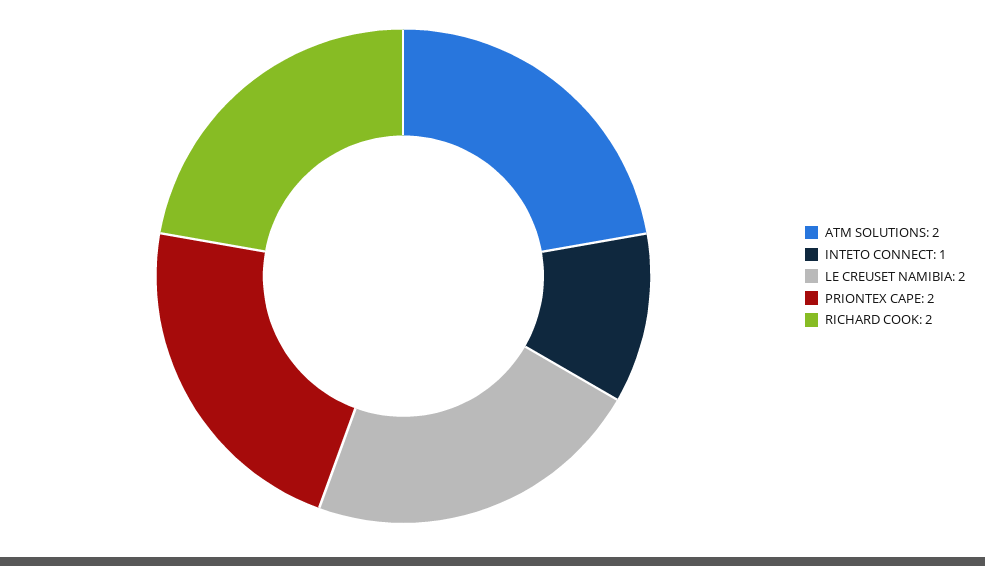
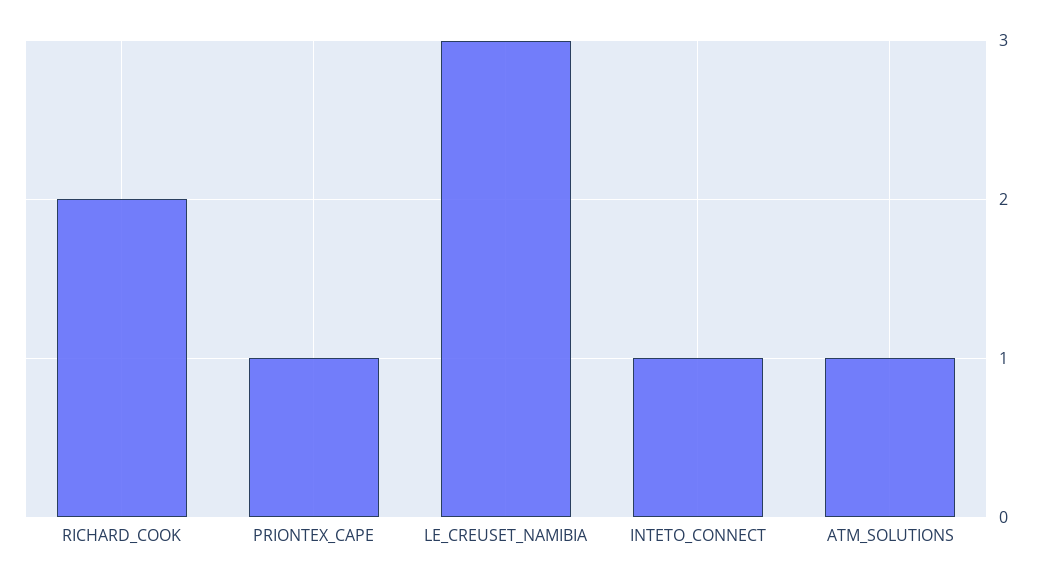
ATM SOLUTIONS: 2 -> 1
LE CREUSET NAMIBIA: 2 -> 3
PRIONTEX CAPE: 2 -> 1

